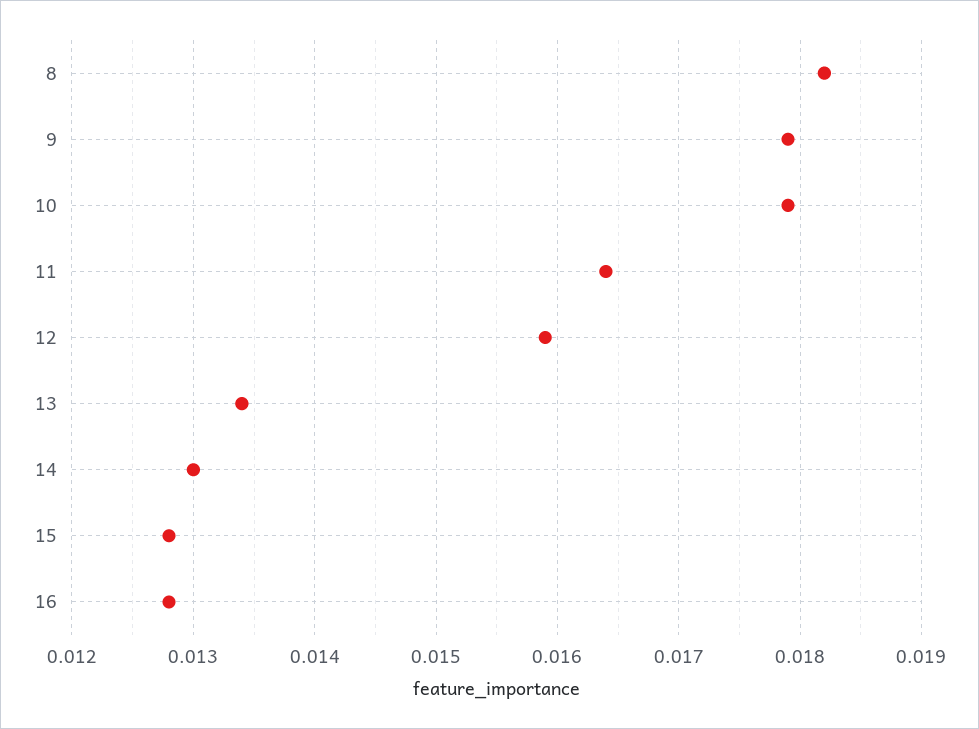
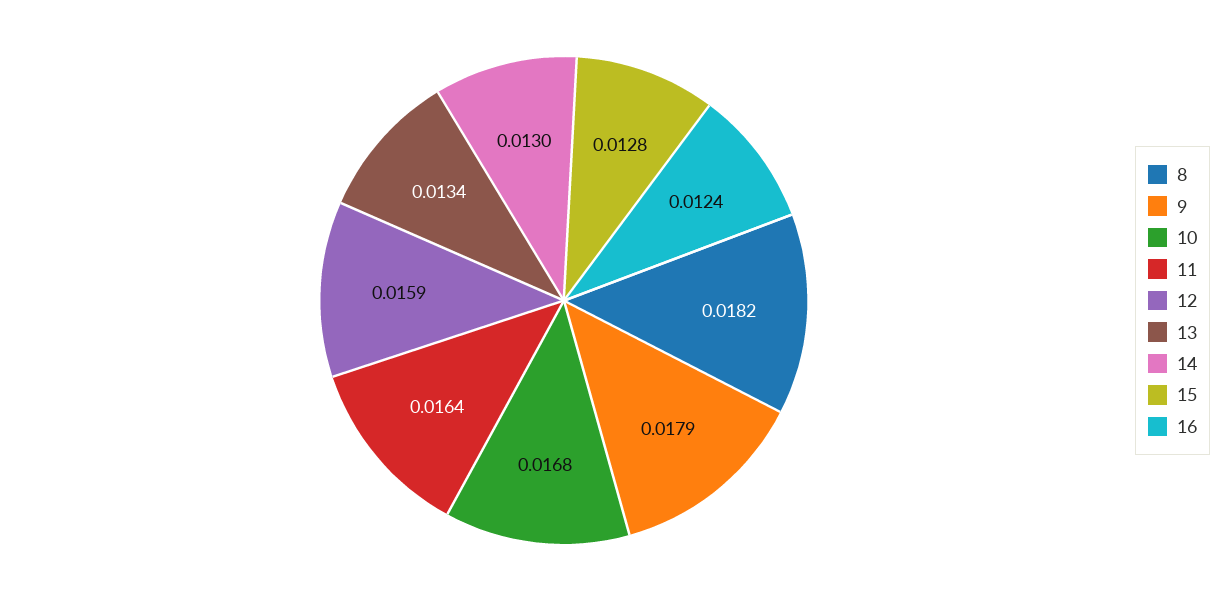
10: 0.0179 -> 0.0168
16: 0.0128 -> 0.0124

